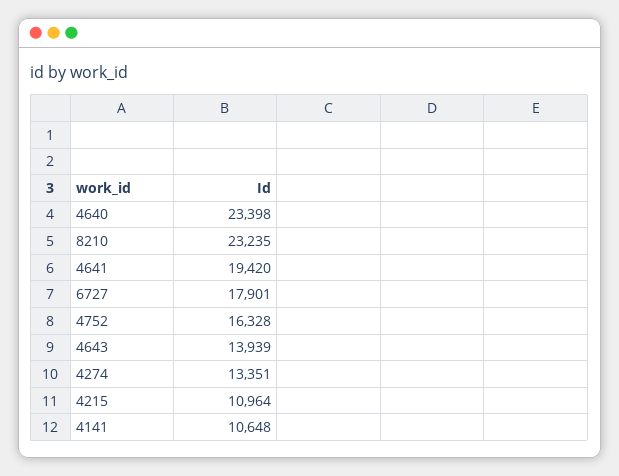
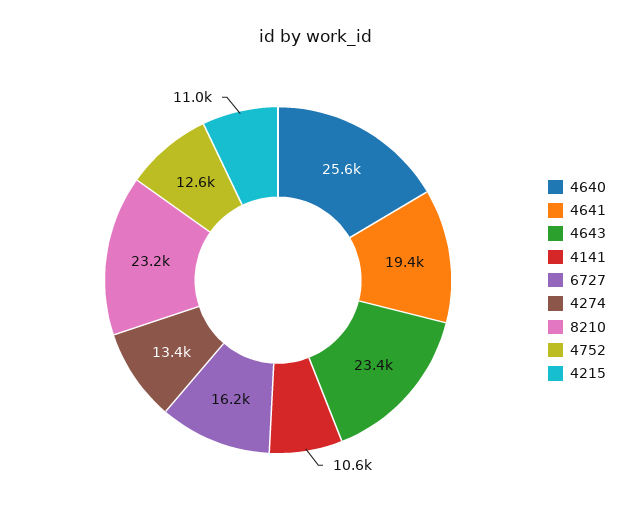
4640: 23398 -> 25600
6727: 17901 -> 16200
4752: 16328 -> 12600
4643: 13939 -> 23400

